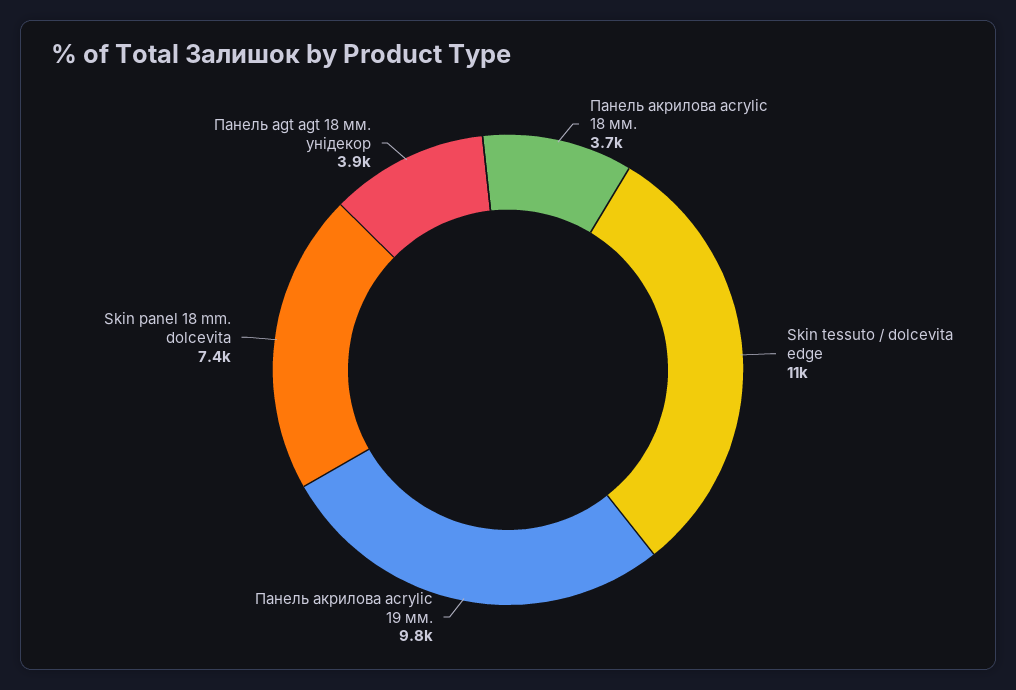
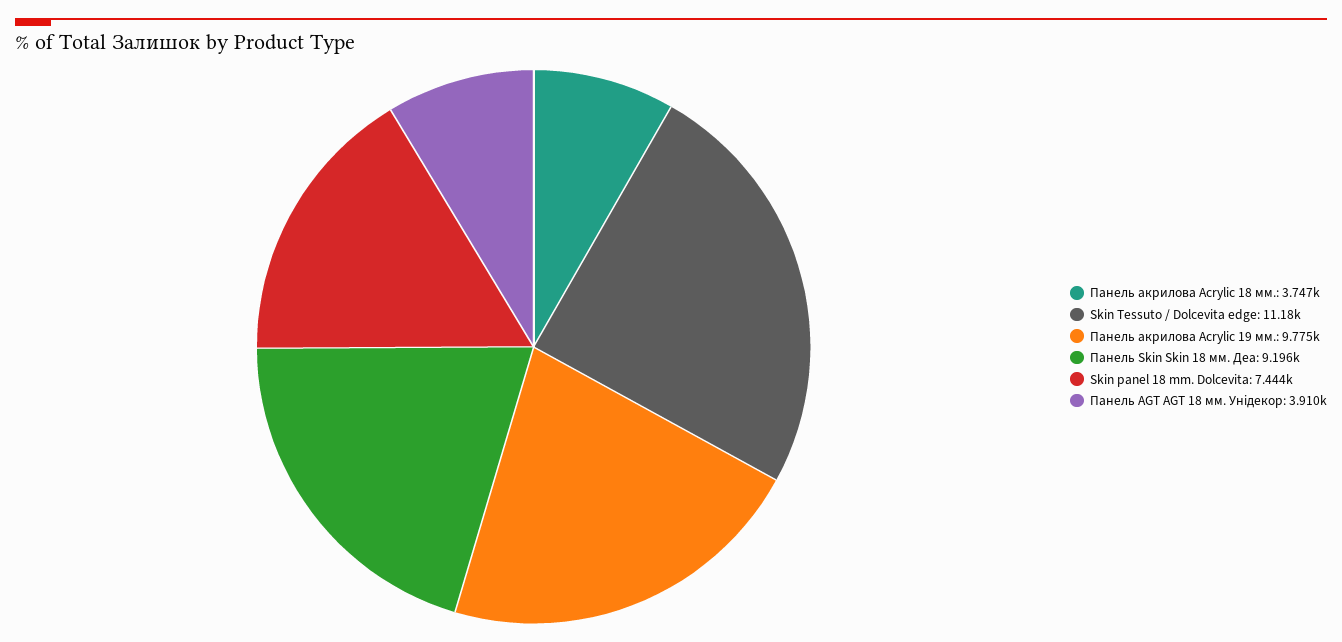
Панель Skin Skin 18 мм. Деа: none -> 9196

